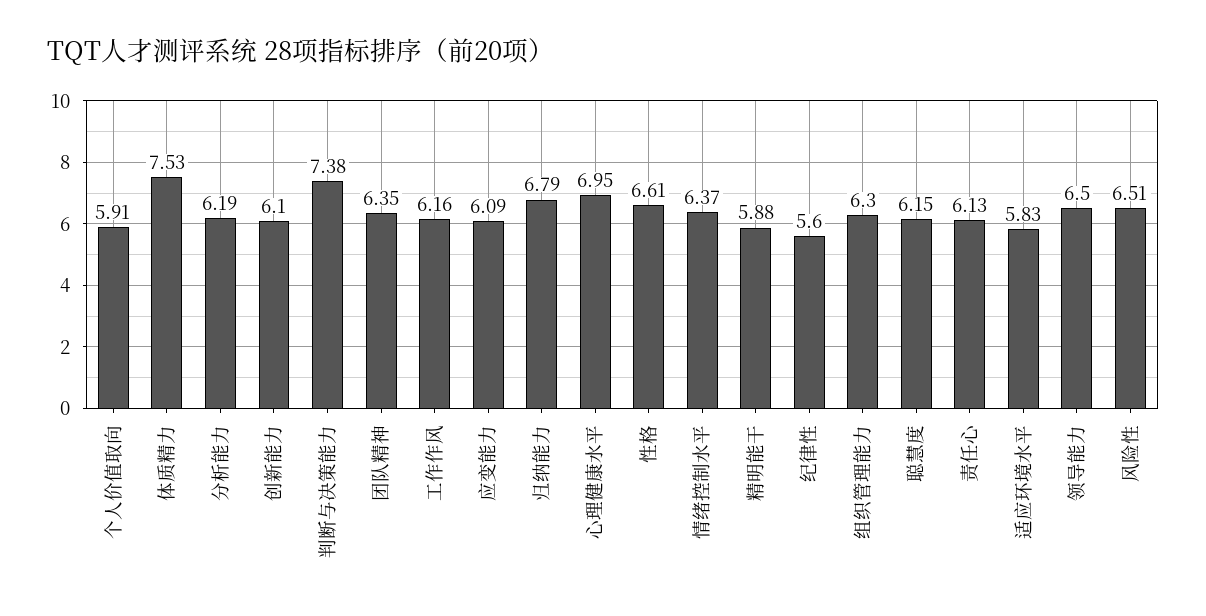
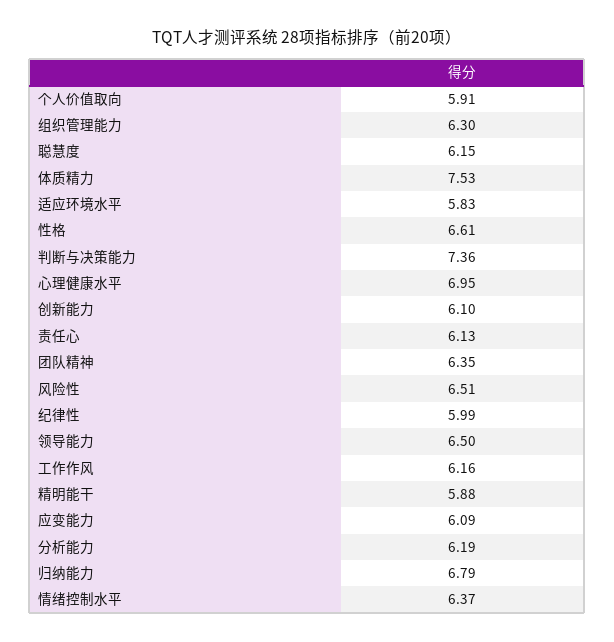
判断与决策能力: 7.38 -> 7.36
纪律性: 5.6 -> 5.99

